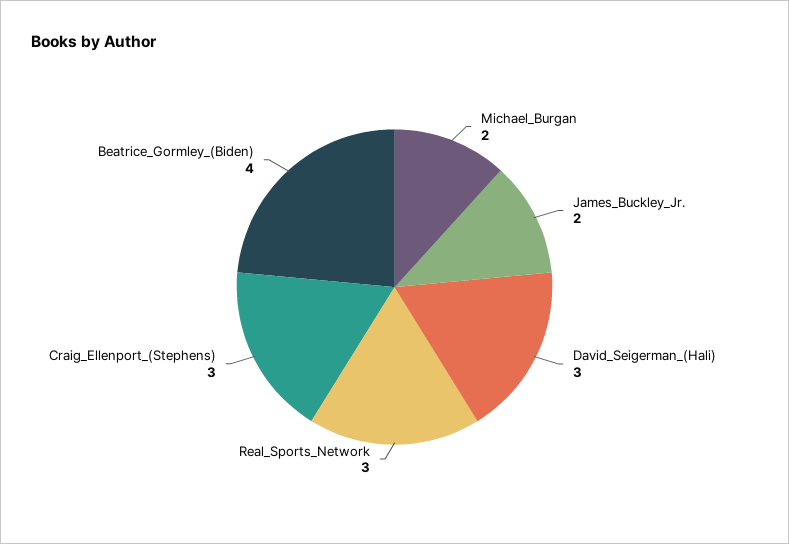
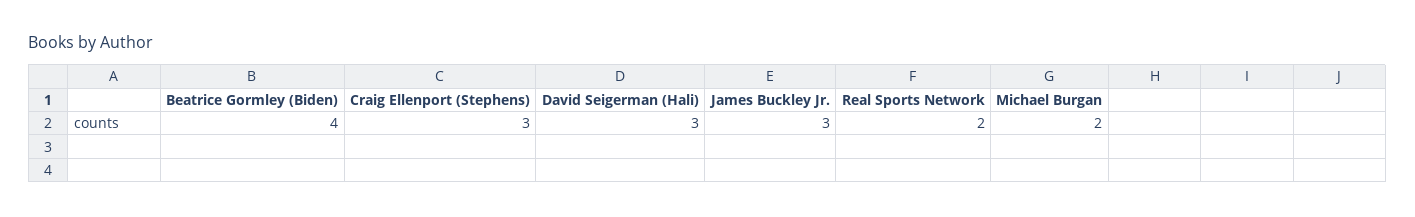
James_Buckley_Jr.: 2 -> 3
Real_Sports_Network: 3 -> 2

